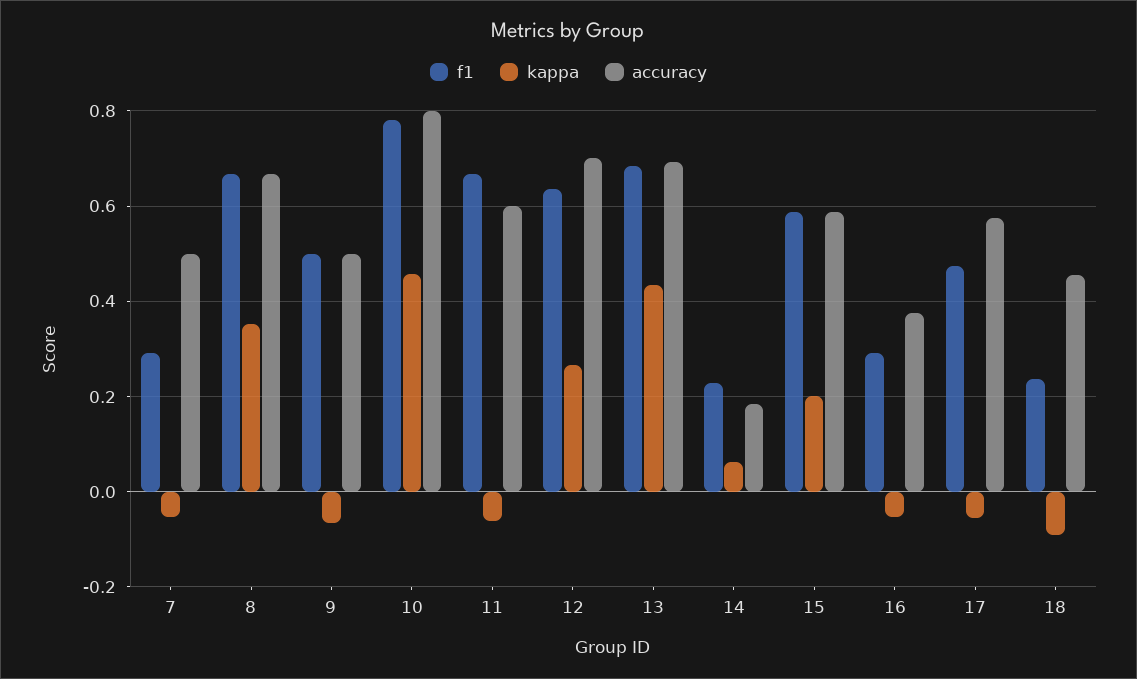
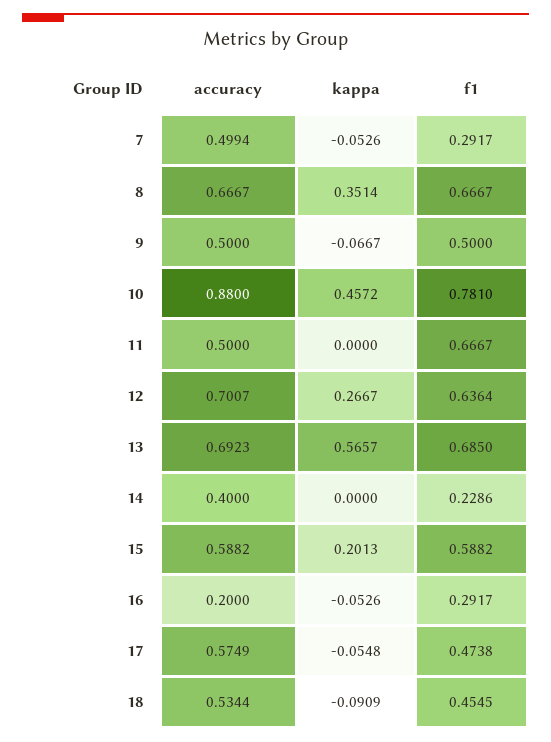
accuracy, 10: 0.8 -> 0.88
kappa, 11: -0.06 -> 0
accuracy, 11: 0.6 -> 0.5
kappa, 13: 0.44 -> 0.5657
kappa, 14: 0.06 -> 0
accuracy, 14: 0.18 -> 0.4
accuracy, 16: 0.38 -> 0.2
f1, 18: 0.24 -> 0.4545
accuracy, 18: 0.46 -> 0.5344

